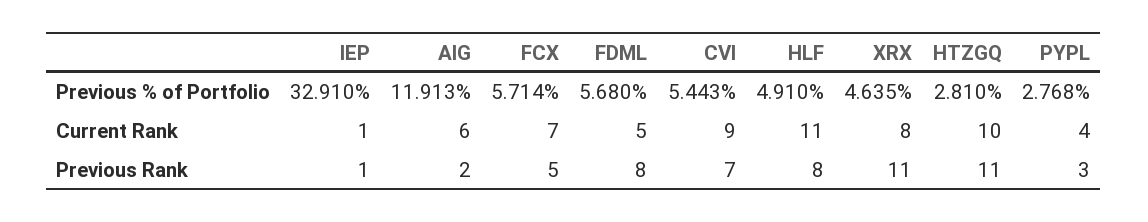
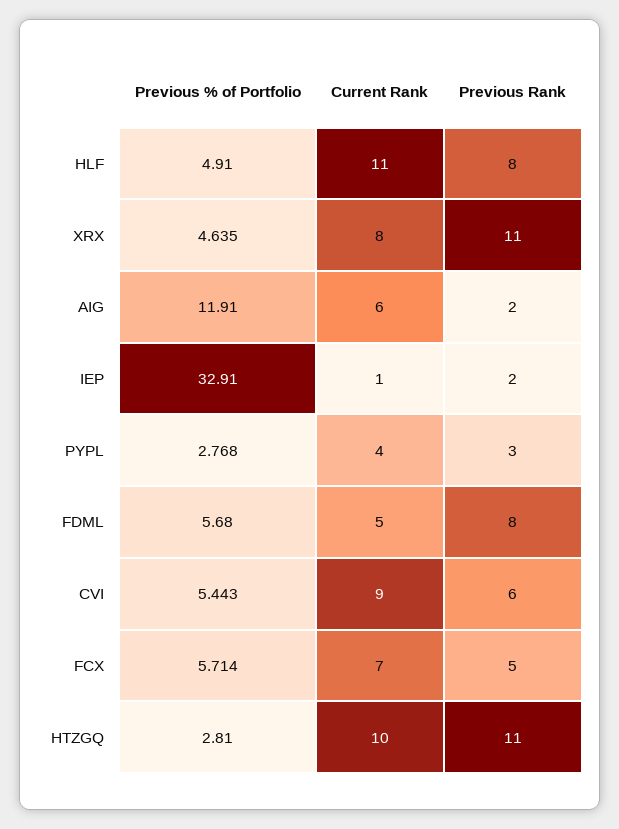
AIG, Previous % of Portfolio: 11.913 -> 11.91
IEP, Previous Rank: 1 -> 2
CVI, Previous Rank: 7 -> 6

